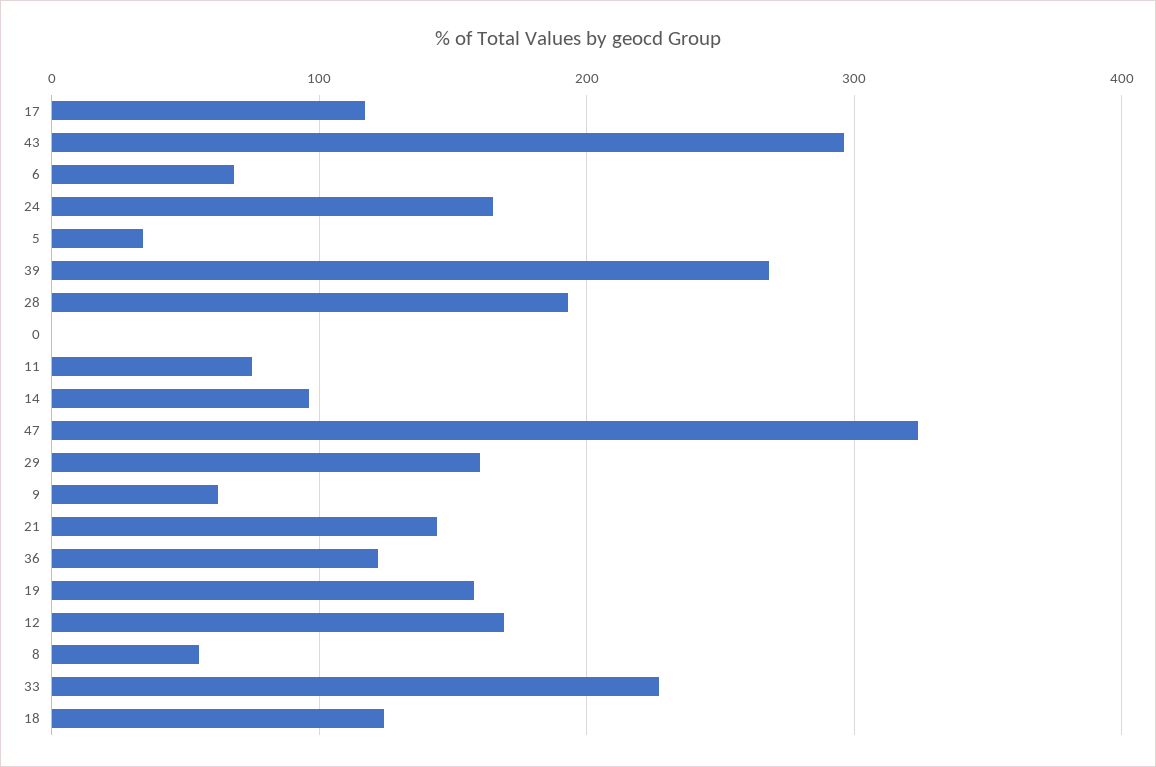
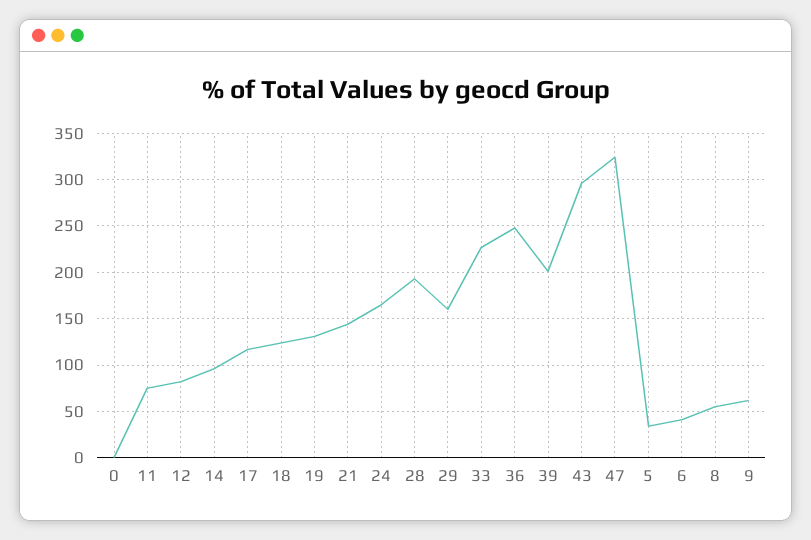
6: 70 -> 40
39: 270 -> 200
36: 120 -> 250
19: 160 -> 130
12: 170 -> 80

